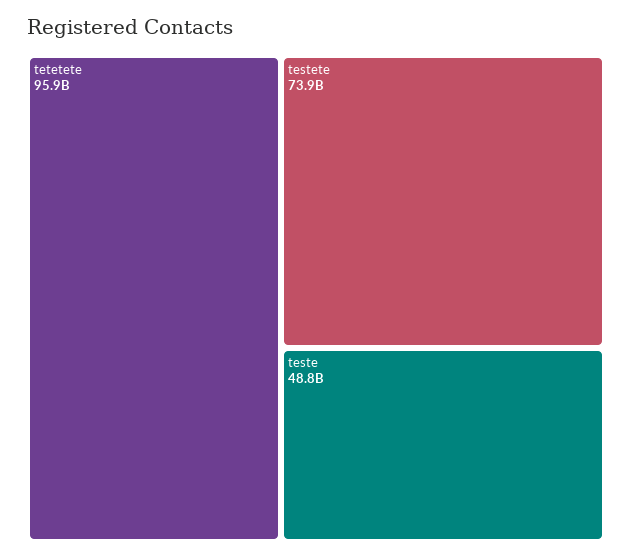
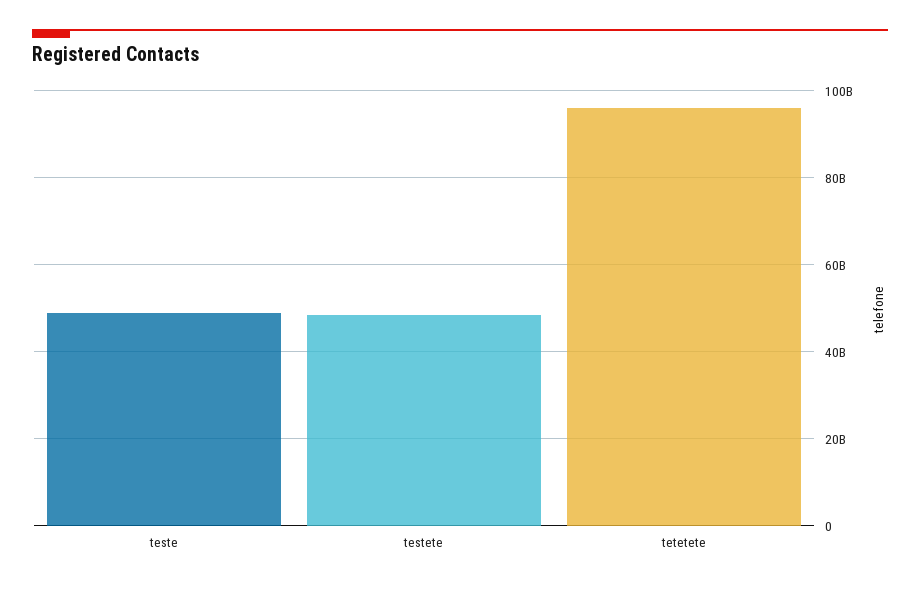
testete: 73900000000 -> 48000000000

